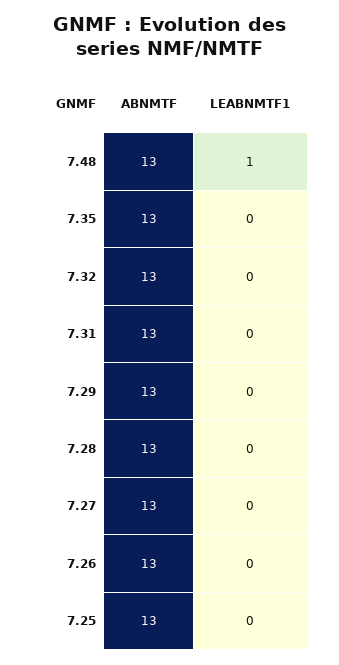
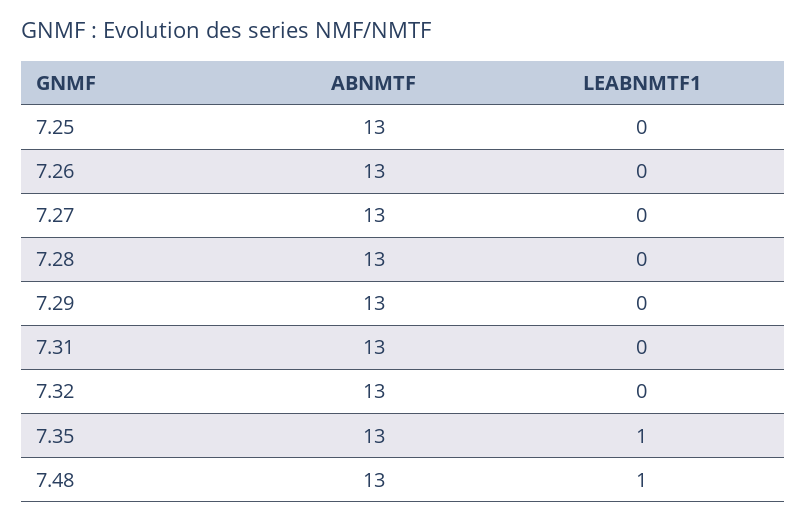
LEABNMTF1, 7.35: 0 -> 1

